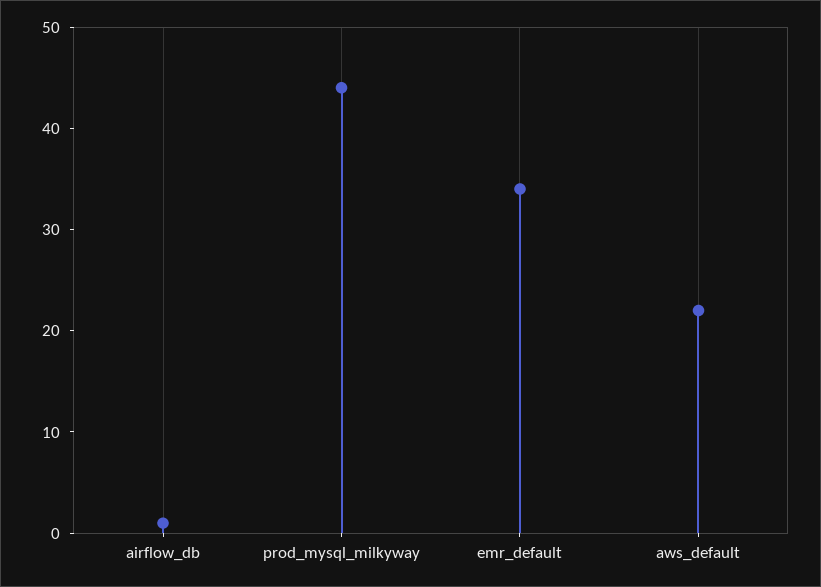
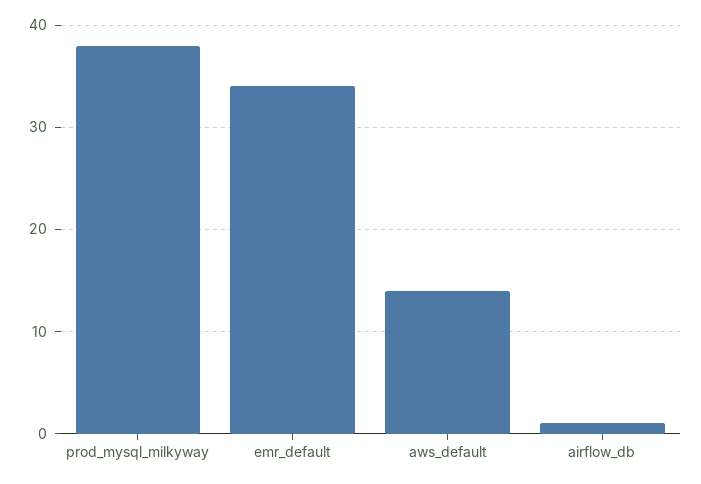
prod_mysql_milkyway: 44 -> 38
aws_default: 22 -> 14

